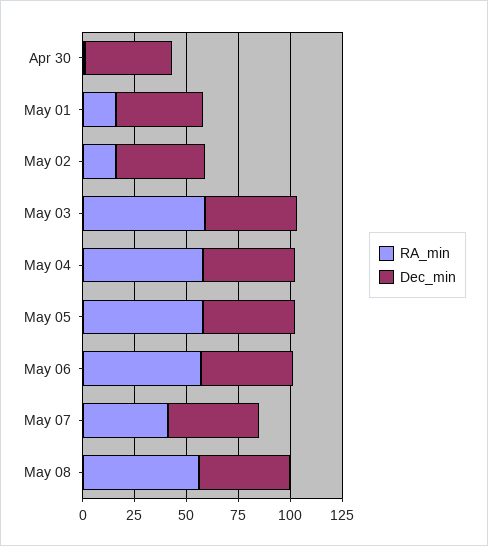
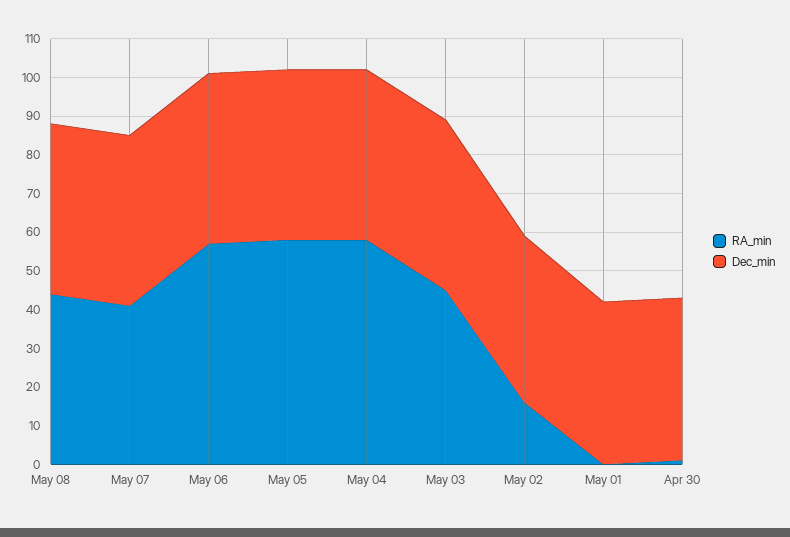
RA_min, May 01: 15 -> 0
RA_min, May 03: 60 -> 45
RA_min, May 08: 55 -> 45

